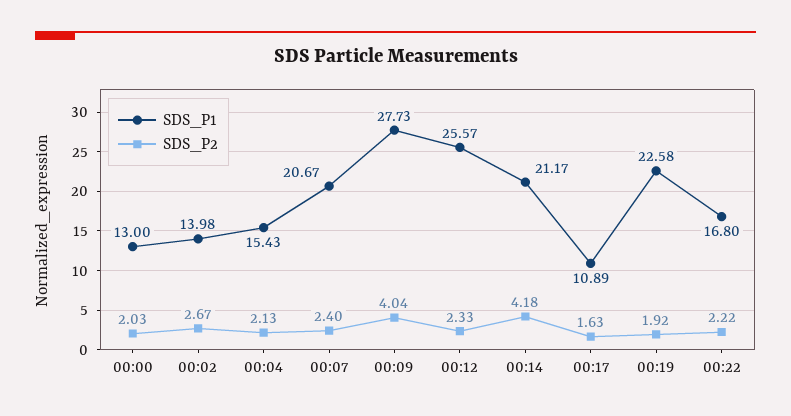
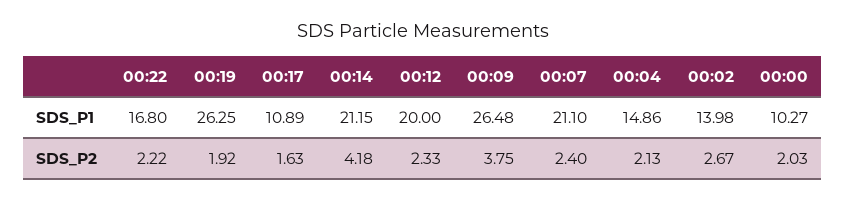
SDS_P1, 00:00: 13 -> 10.27
SDS_P1, 00:04: 15.43 -> 14.86
SDS_P1, 00:07: 20.67 -> 21.1
SDS_P1, 00:09: 27.73 -> 26.48
SDS_P2, 00:09: 4.04 -> 3.75
SDS_P1, 00:12: 25.57 -> 20
SDS_P1, 00:14: 21.17 -> 21.15
SDS_P1, 00:19: 22.58 -> 26.25

